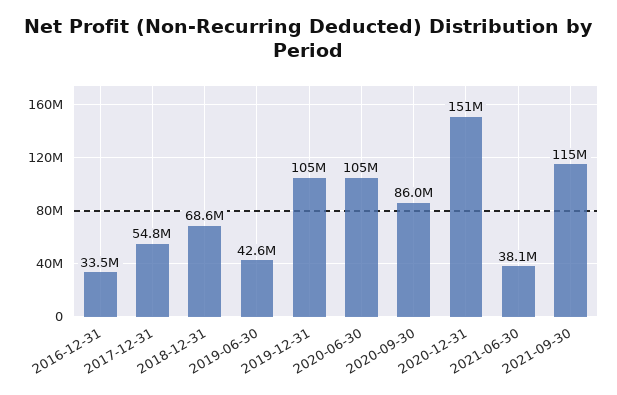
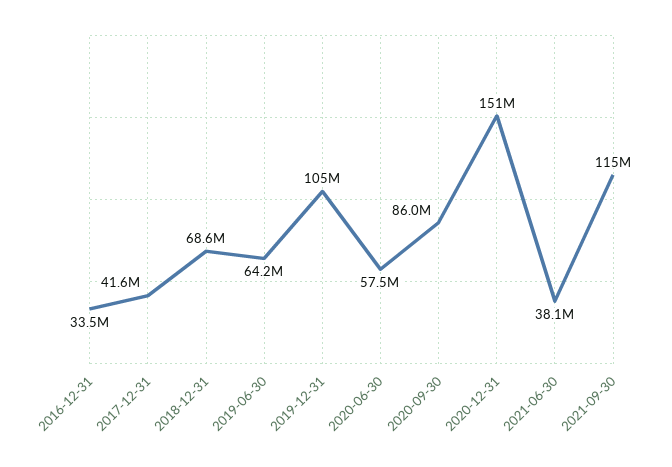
2017-12-31: 54800000 -> 41600000
2019-06-30: 42600000 -> 64200000
2020-06-30: 105000000 -> 57500000

